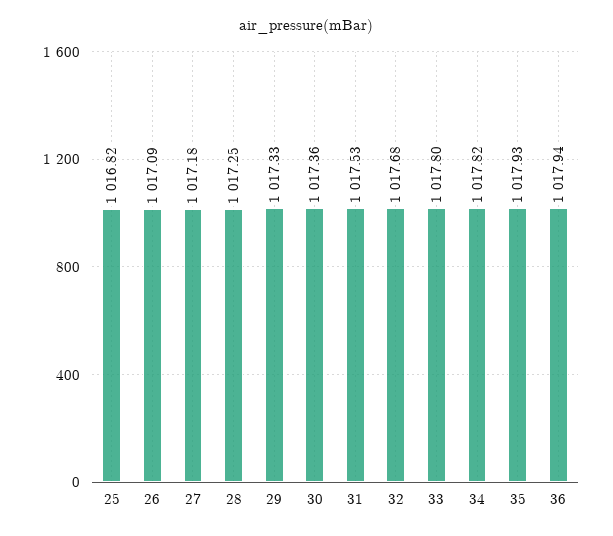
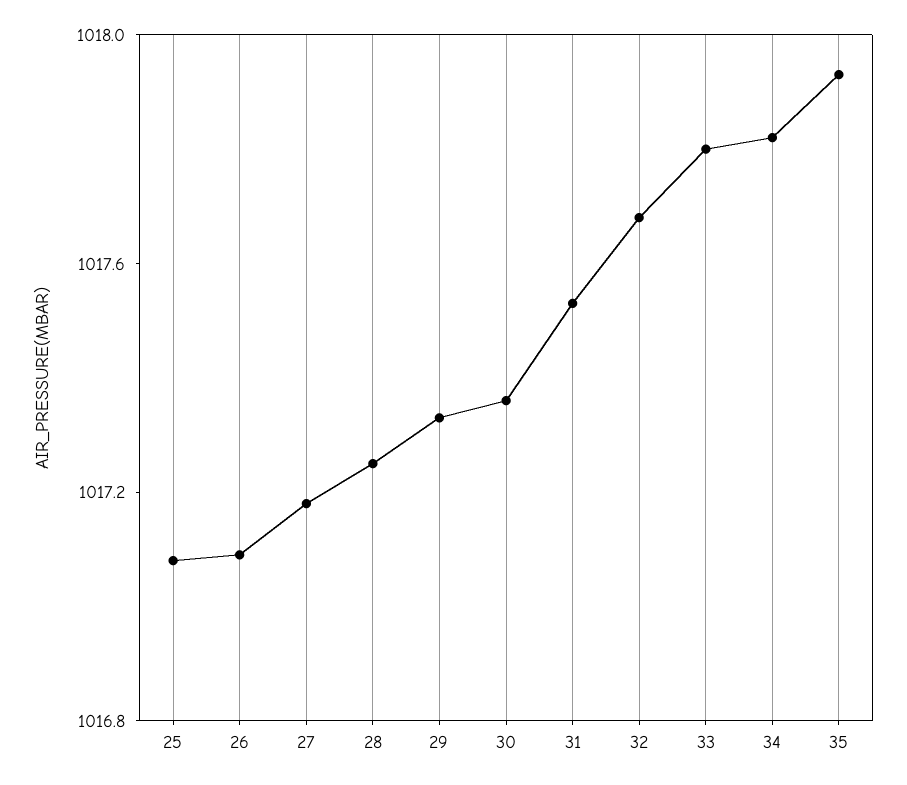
25: 1016.82 -> 1017.1
36: 1017.94 -> none

